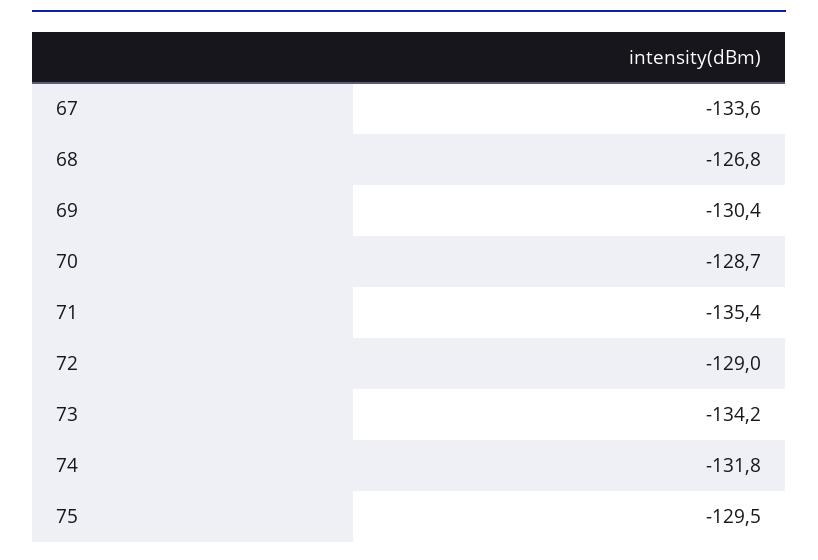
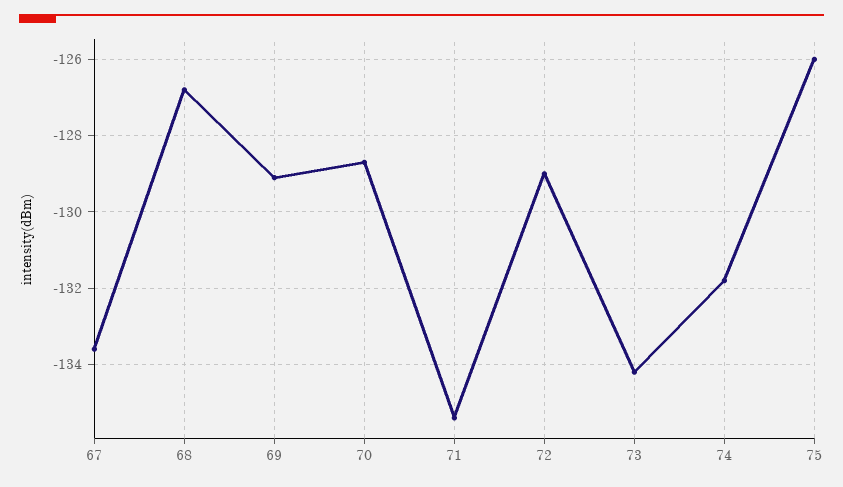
69: -130.4 -> -129
75: -129.5 -> -126

